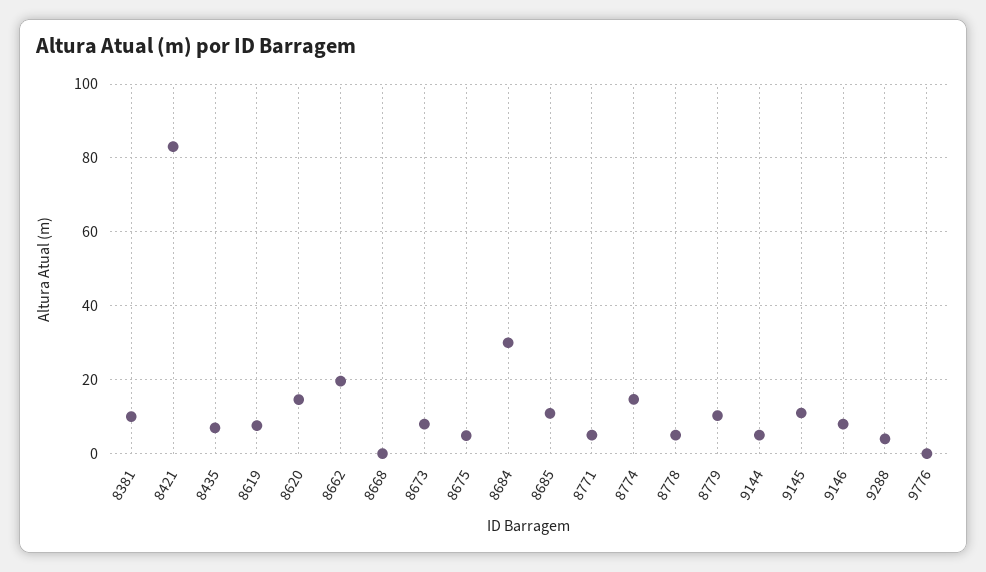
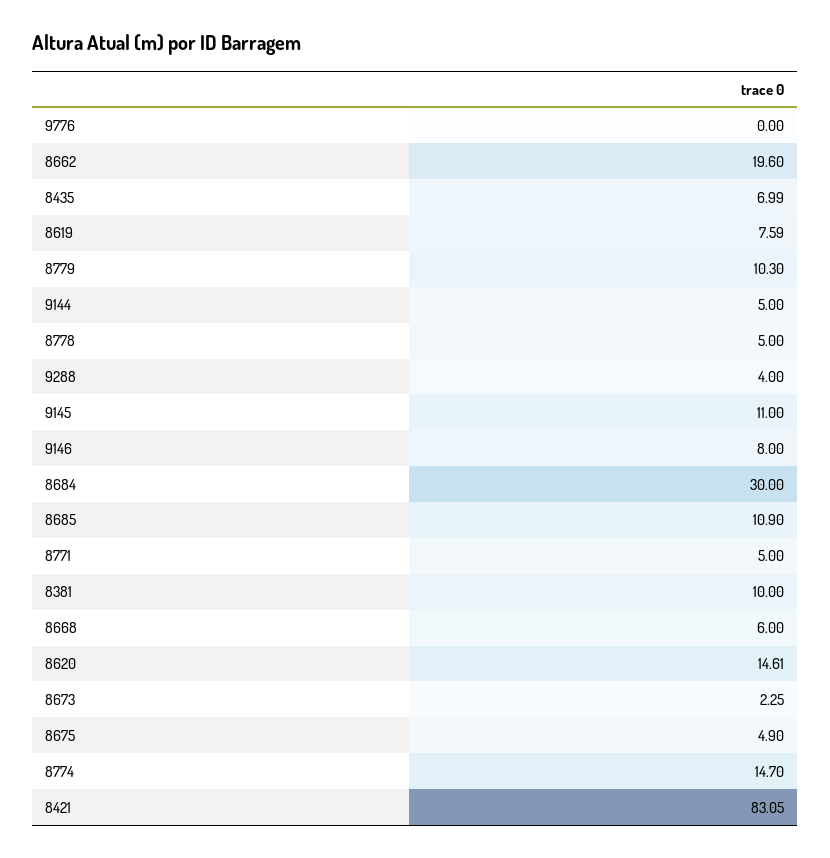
8668: 0 -> 6
8673: 8 -> 2.25

